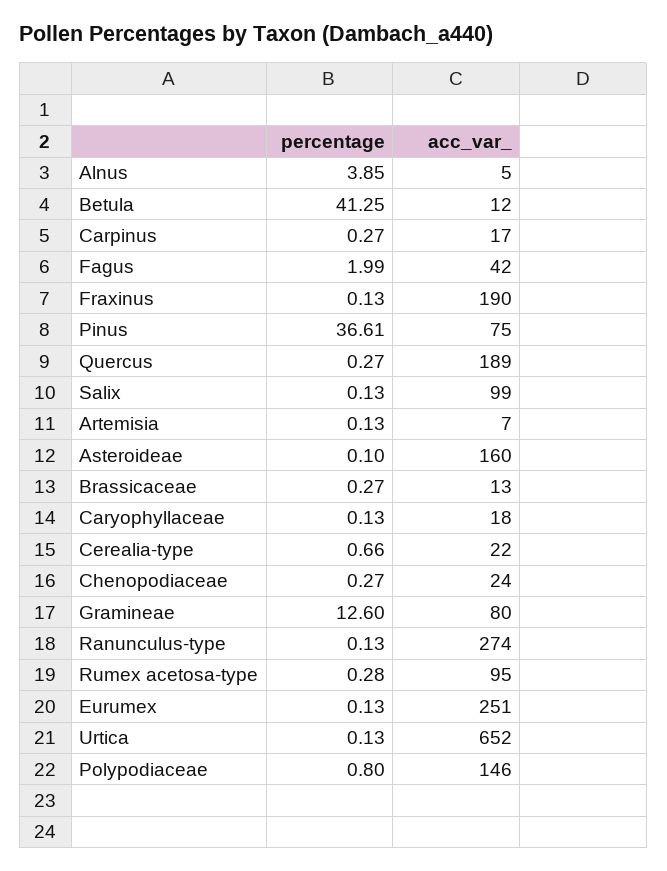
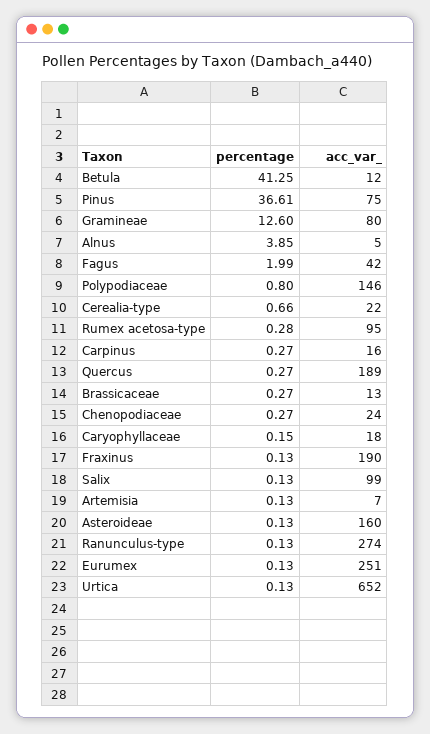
acc_var_, Carpinus: 17 -> 16
percentage, Asteroideae: 0.1 -> 0.13
percentage, Caryophyllaceae: 0.13 -> 0.15

